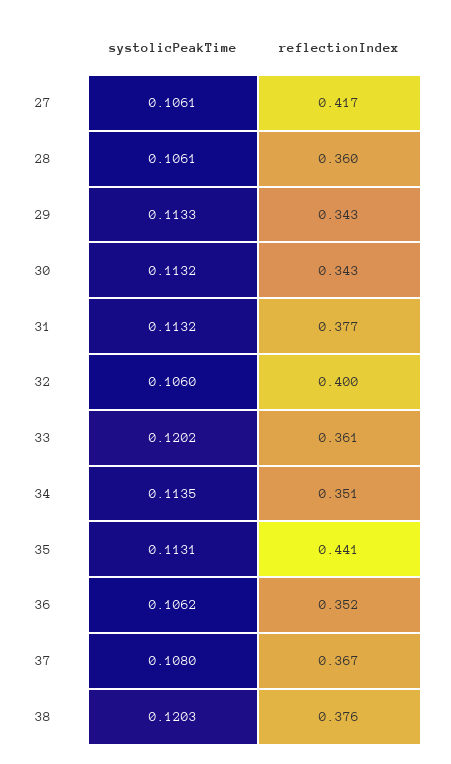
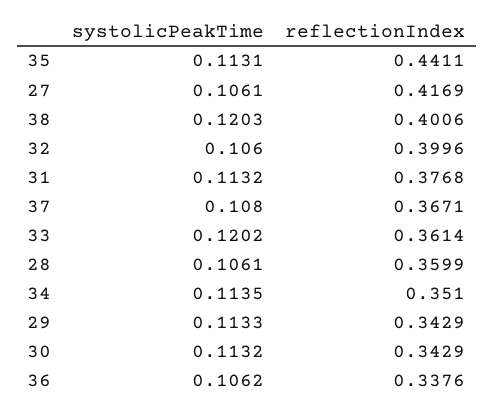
reflectionIndex, 36: 0.352 -> 0.3376
reflectionIndex, 38: 0.376 -> 0.4006

